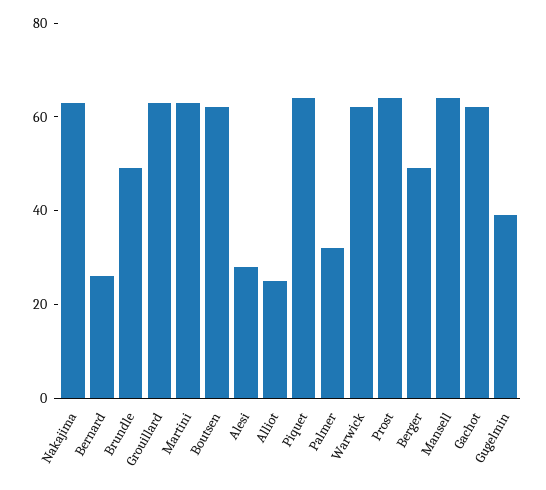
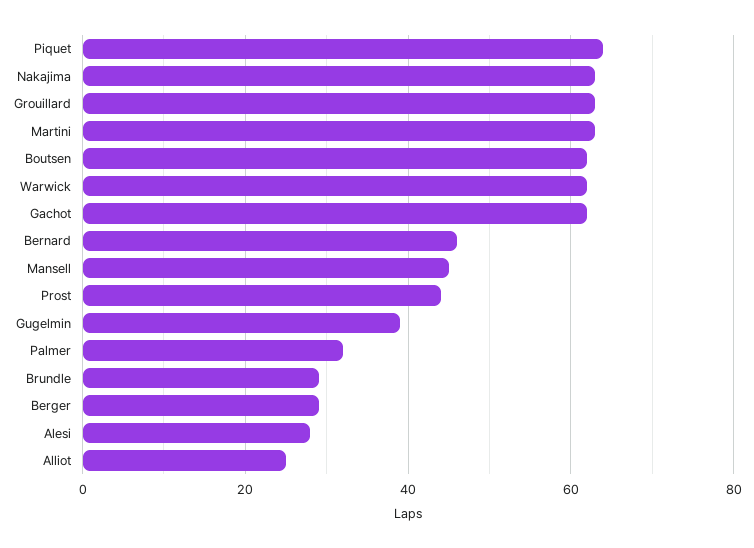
Bernard: 25 -> 45
Brundle: 50 -> 30
Prost: 65 -> 45
Berger: 50 -> 30
Mansell: 65 -> 45

